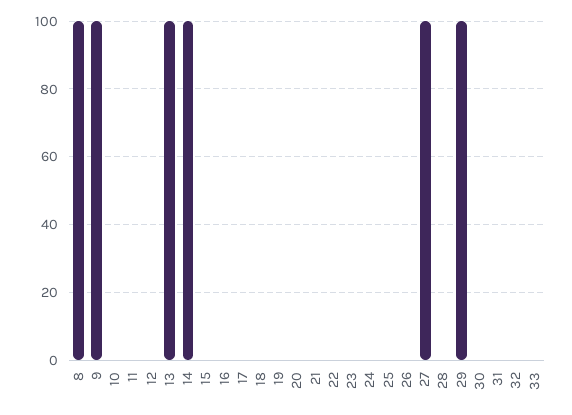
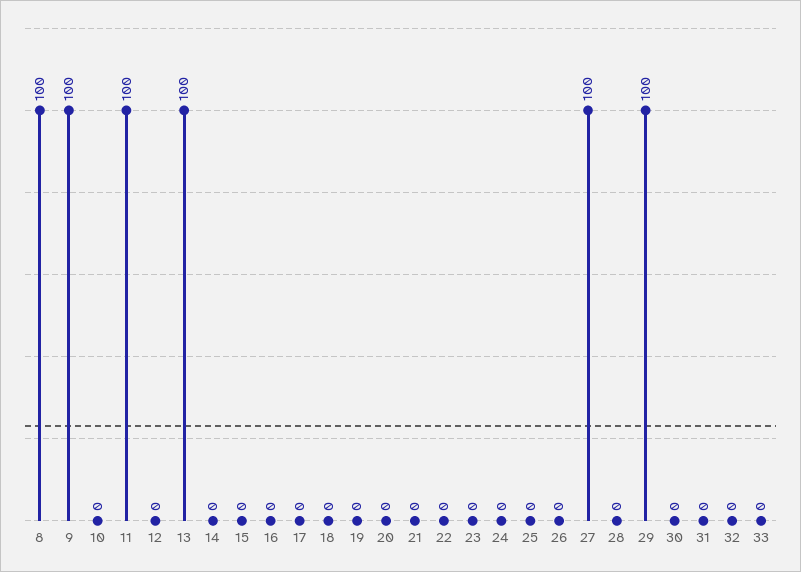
11: 0 -> 100
14: 100 -> 0

